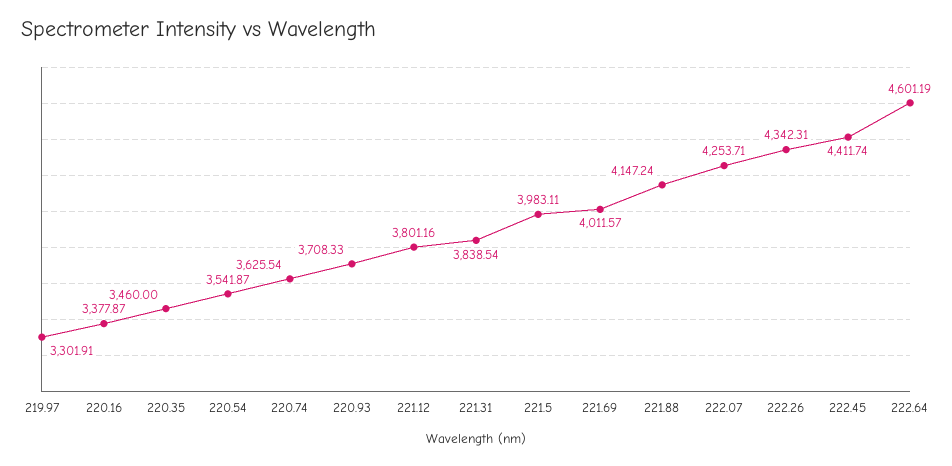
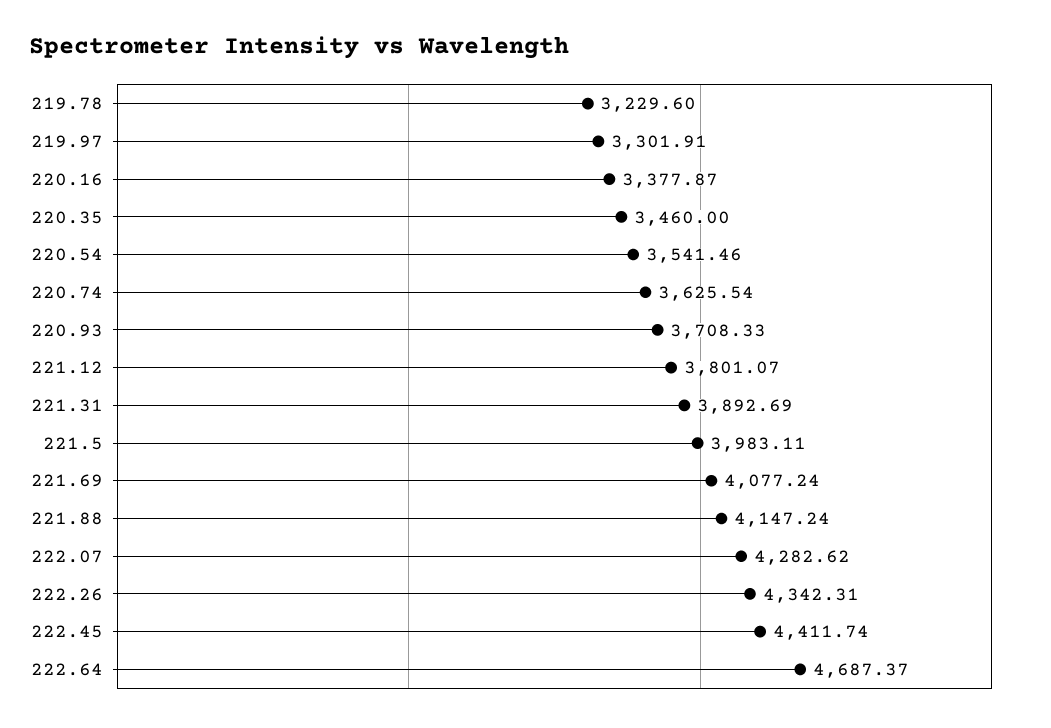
220.54: 3541.87 -> 3541.46
221.12: 3801.16 -> 3801.07
221.31: 3838.54 -> 3892.69
221.69: 4011.57 -> 4077.24
222.07: 4253.71 -> 4282.62
222.64: 4601.19 -> 4687.37
219.78: none -> 3229.6

